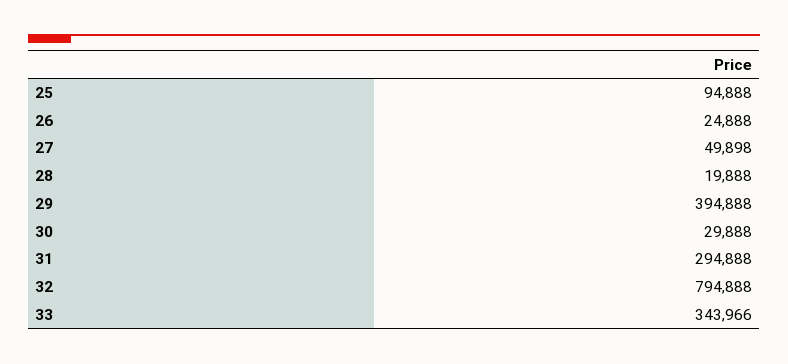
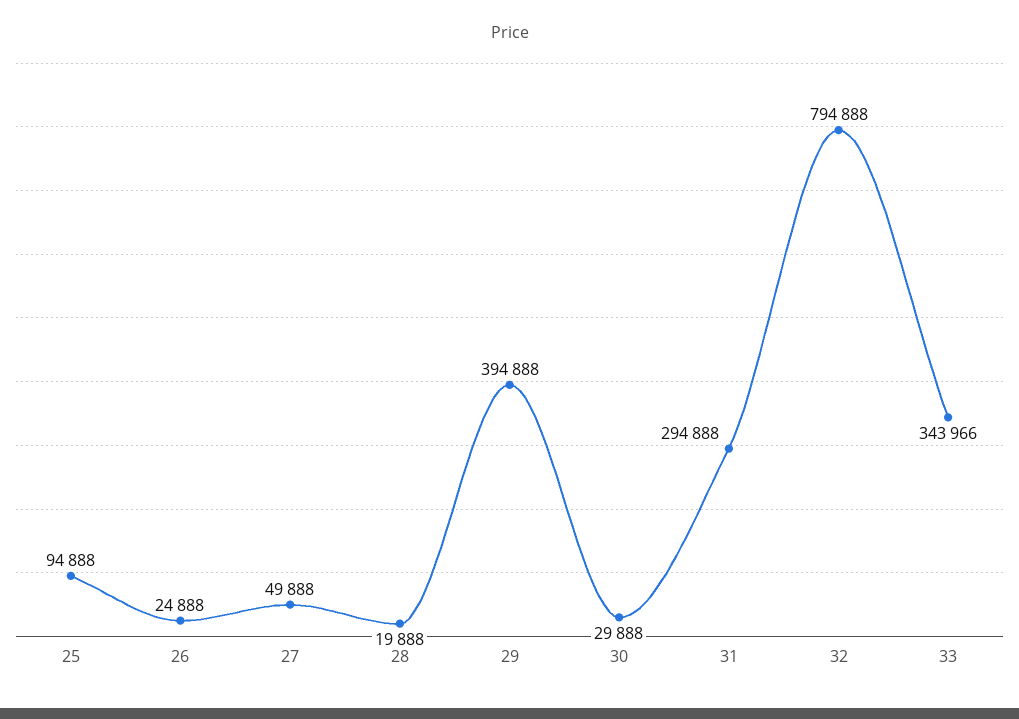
27: 49898 -> 49888

